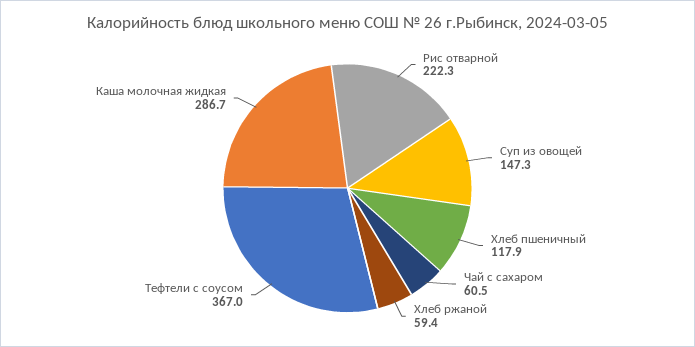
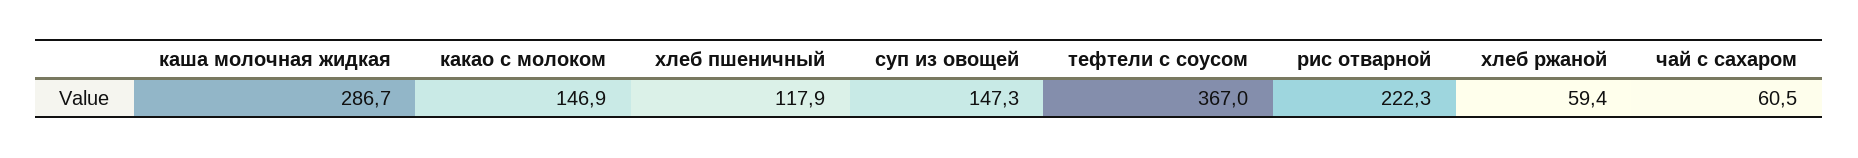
какао с молоком: none -> 146.9

